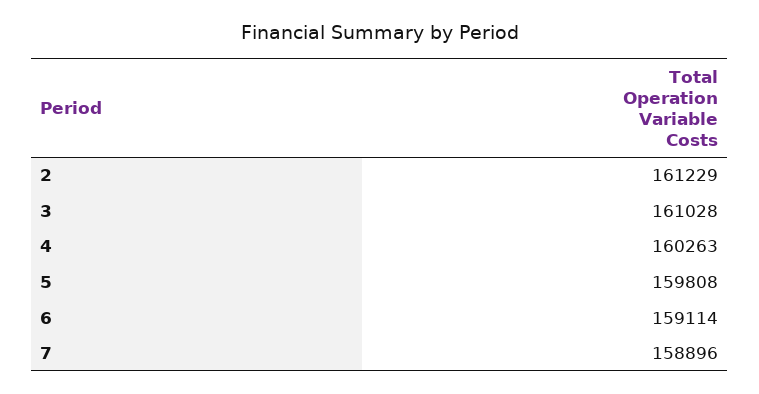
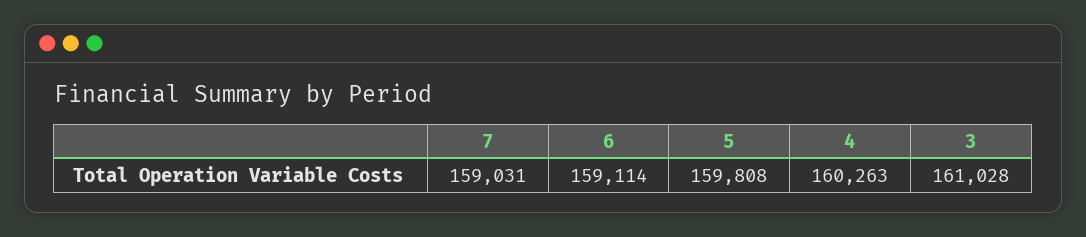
2: 161229 -> none
7: 158896 -> 159031

